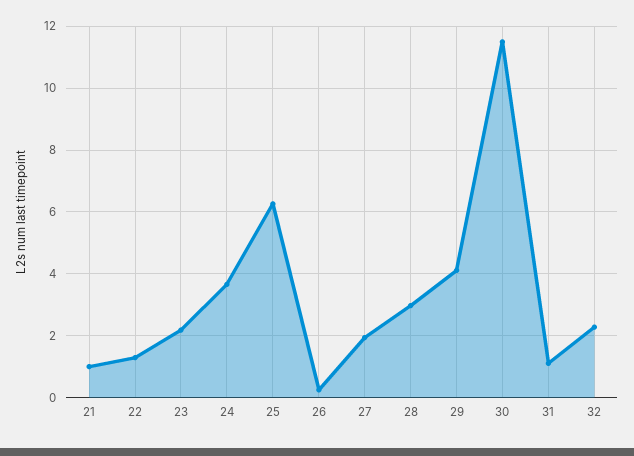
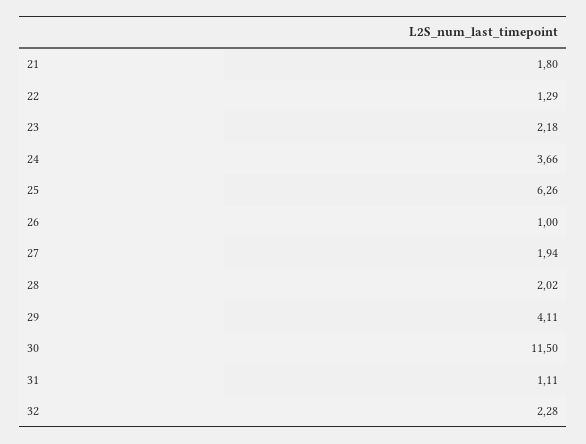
21: 1 -> 1.8
26: 0.2 -> 1
28: 3 -> 2.02

